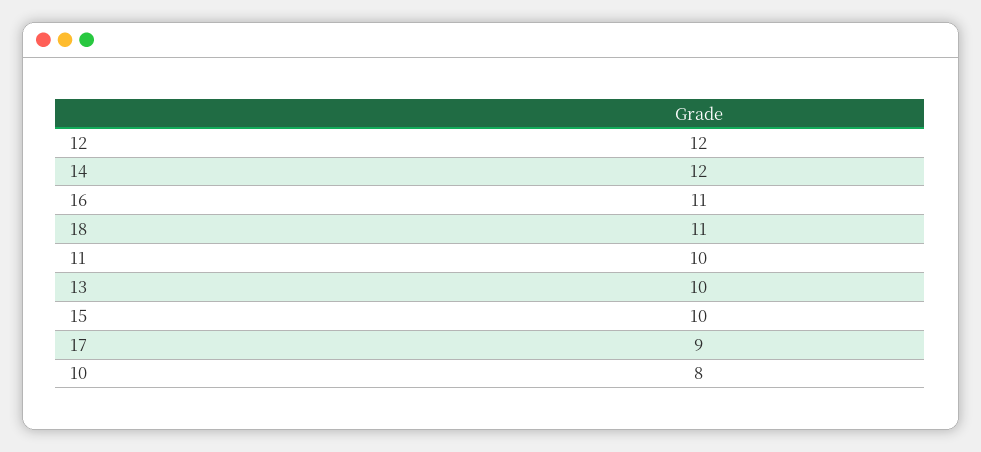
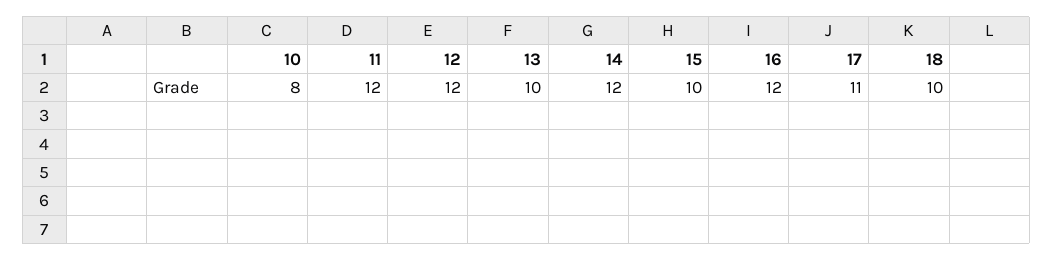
16: 11 -> 12
18: 11 -> 10
11: 10 -> 12
17: 9 -> 11

